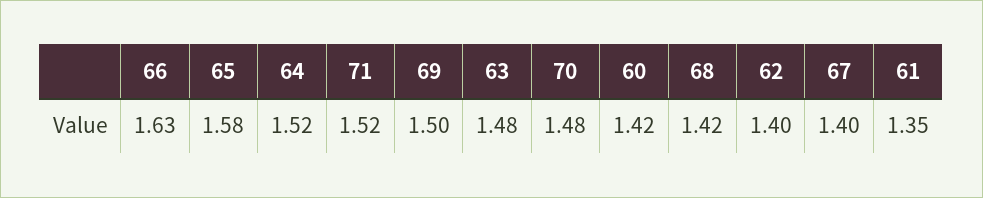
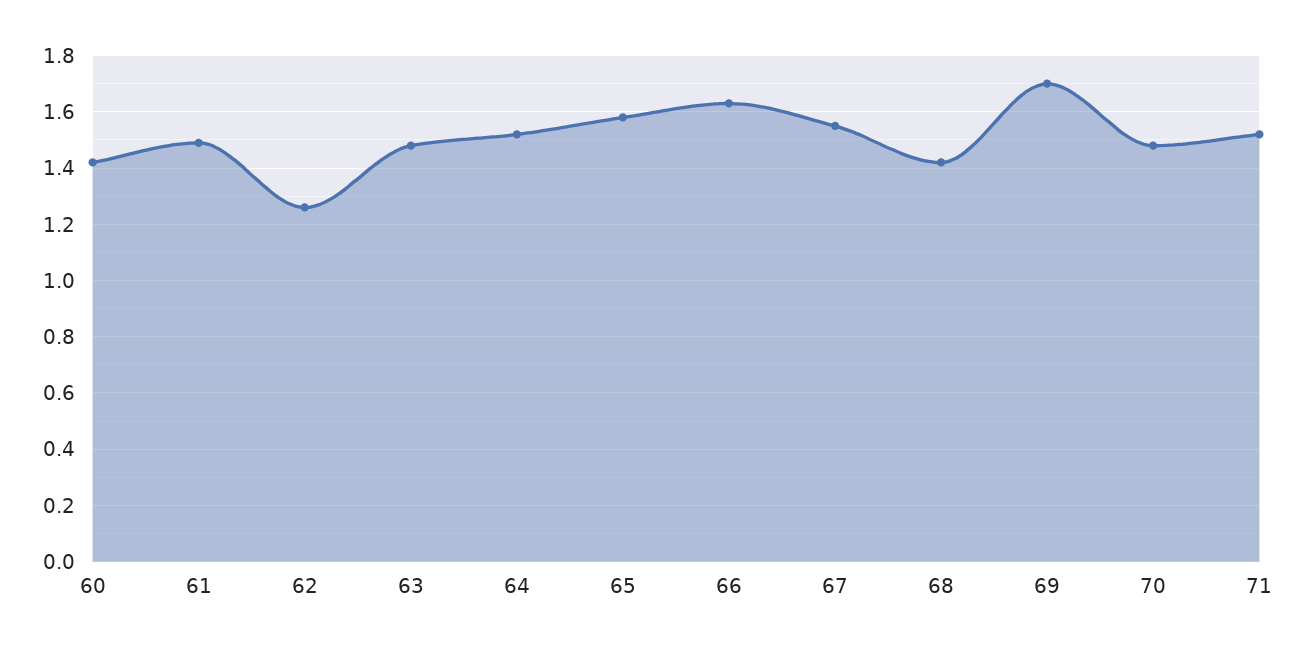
69: 1.5 -> 1.7
62: 1.4 -> 1.25
67: 1.4 -> 1.55
61: 1.35 -> 1.5

